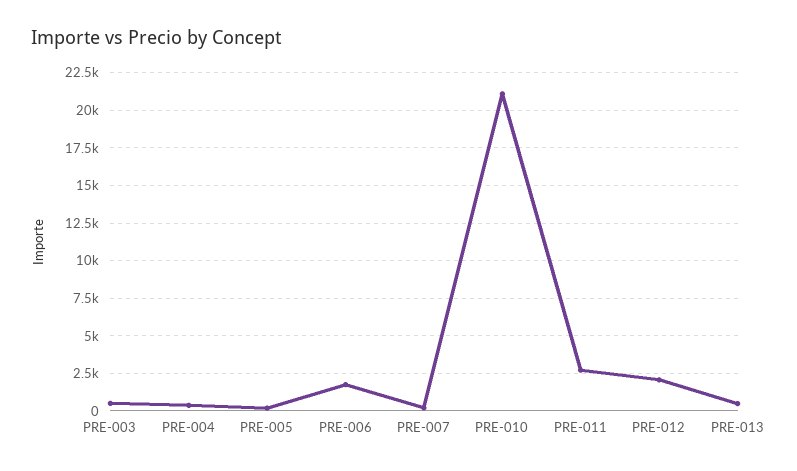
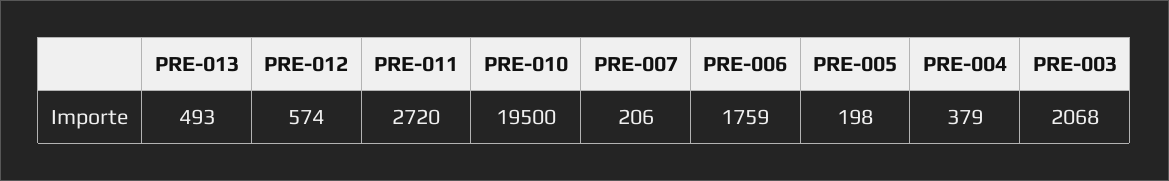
PRE-003: 500 -> 2068
PRE-010: 21000 -> 19500
PRE-012: 2000 -> 574

